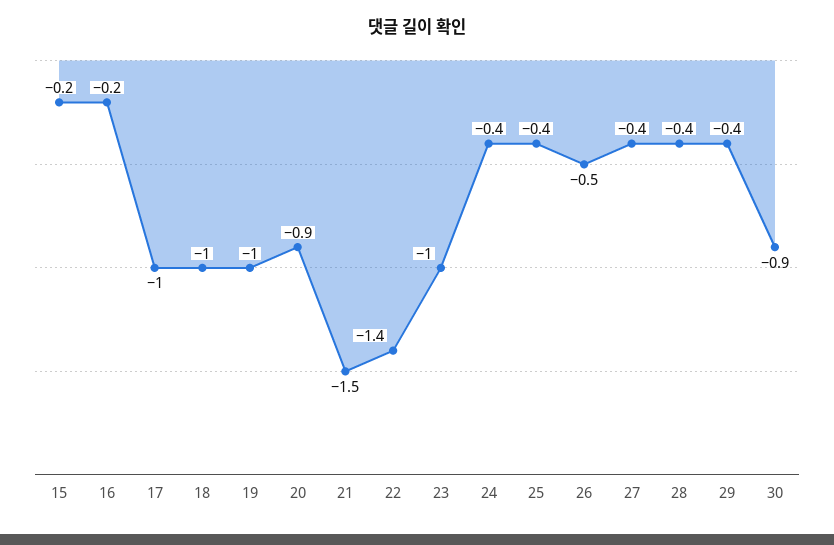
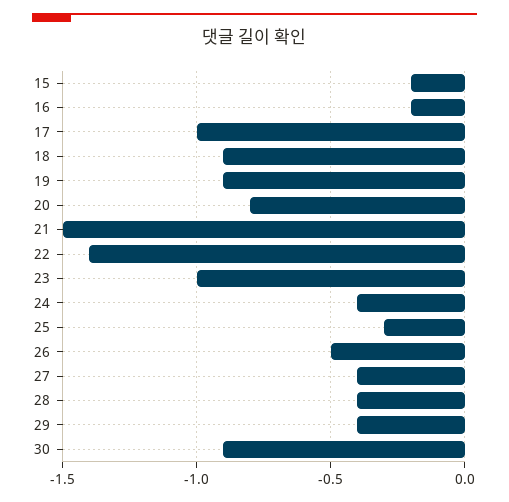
18: -1 -> -0.9
19: -1 -> -0.9
20: -0.9 -> -0.8
25: -0.4 -> -0.3

